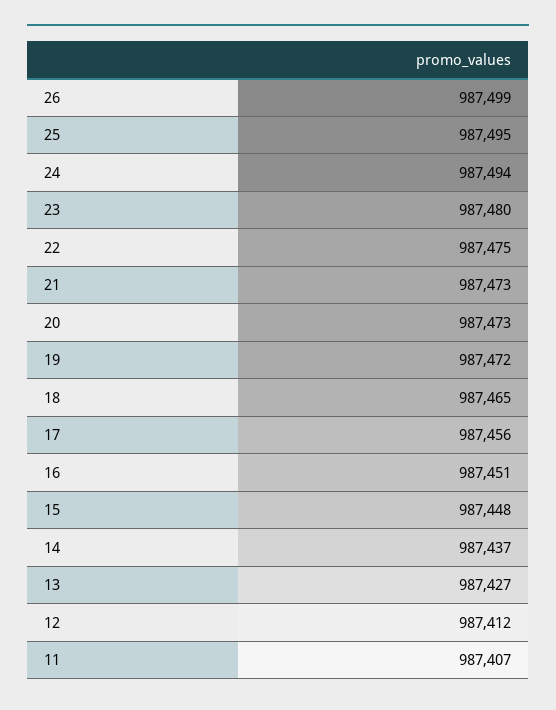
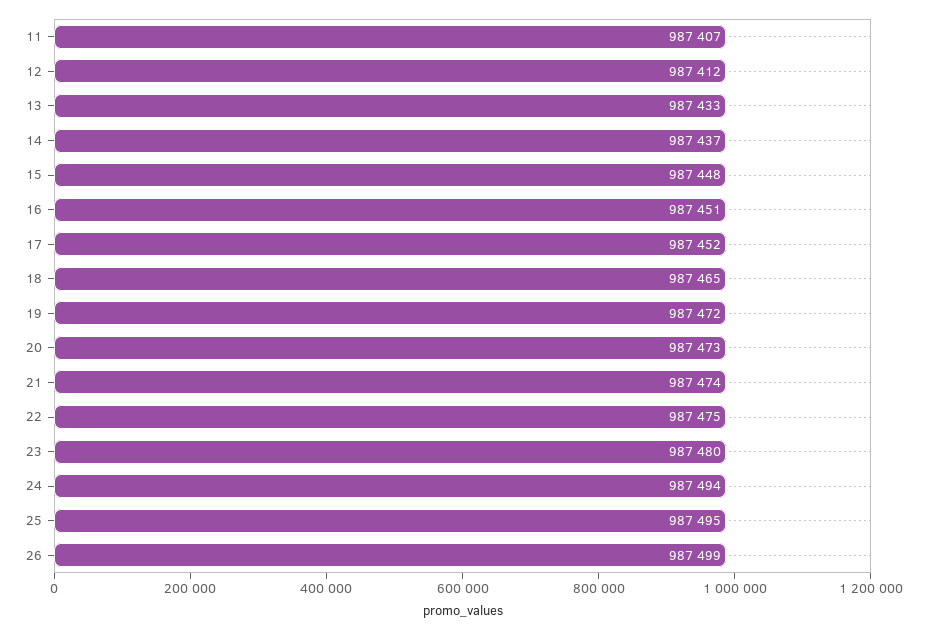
21: 987473 -> 987474
17: 987456 -> 987452
13: 987427 -> 987433

